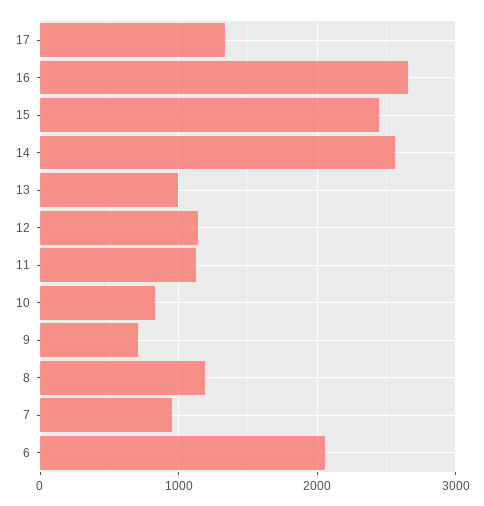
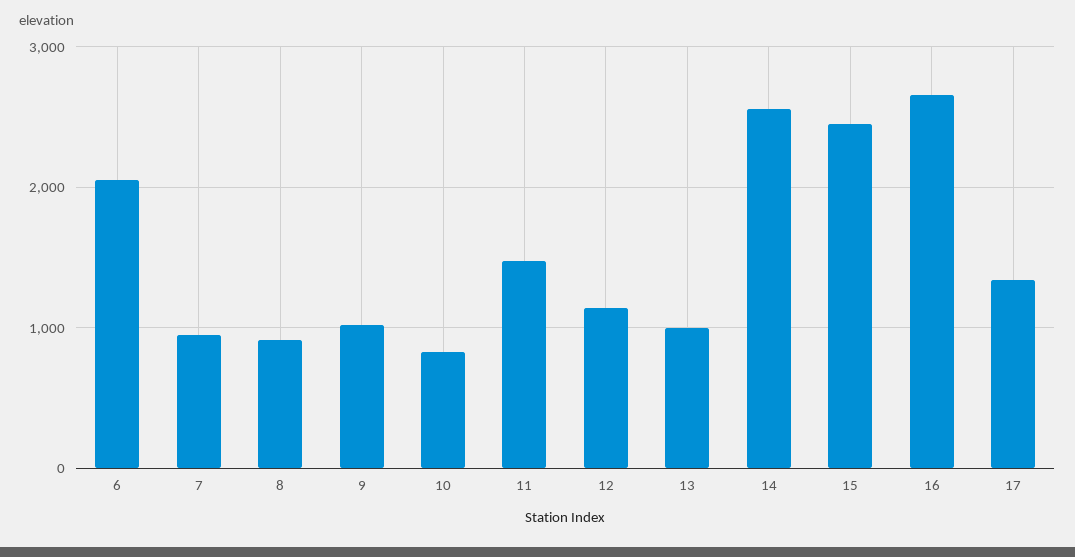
11: 1100 -> 1500
9: 700 -> 1000
8: 1200 -> 900

